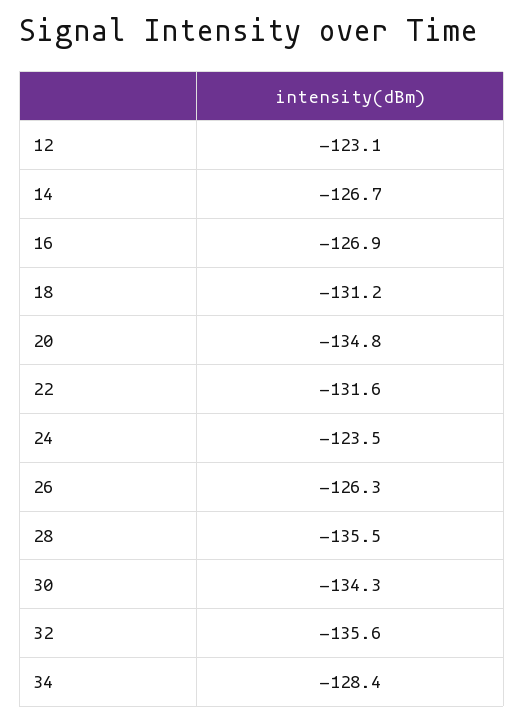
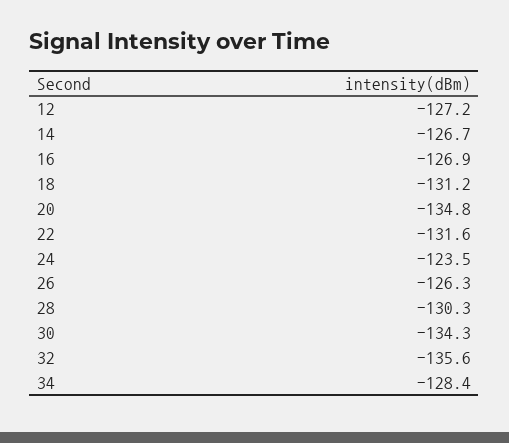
12: -123.1 -> -127.2
28: -135.5 -> -130.3

